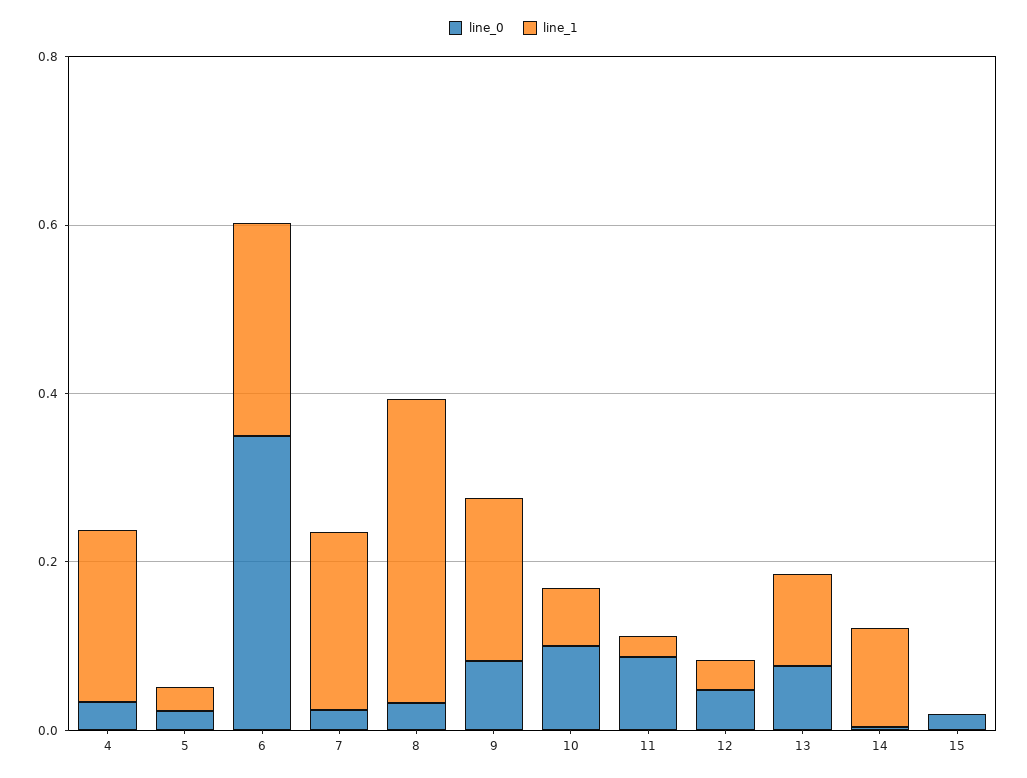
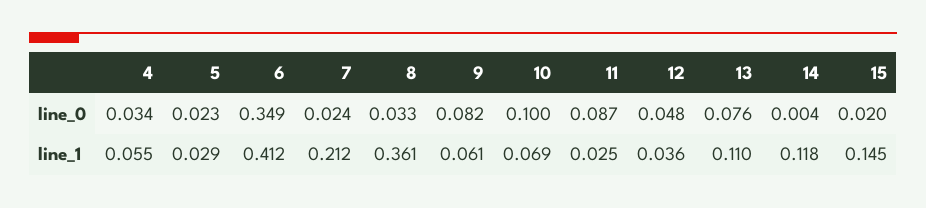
line_1, 4: 0.2 -> 0.055
line_1, 6: 0.25 -> 0.412
line_1, 9: 0.2 -> 0.061
line_1, 15: 0 -> 0.145

